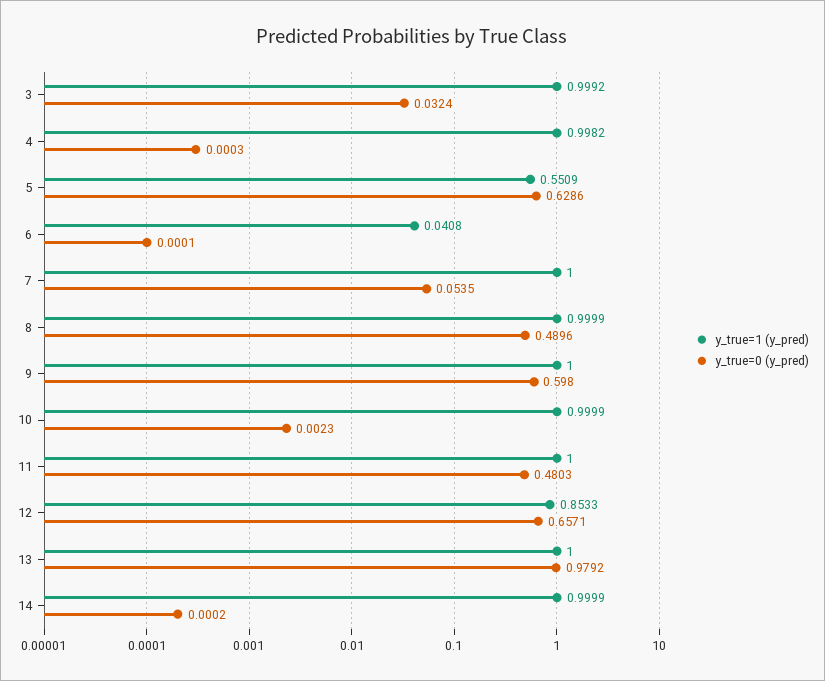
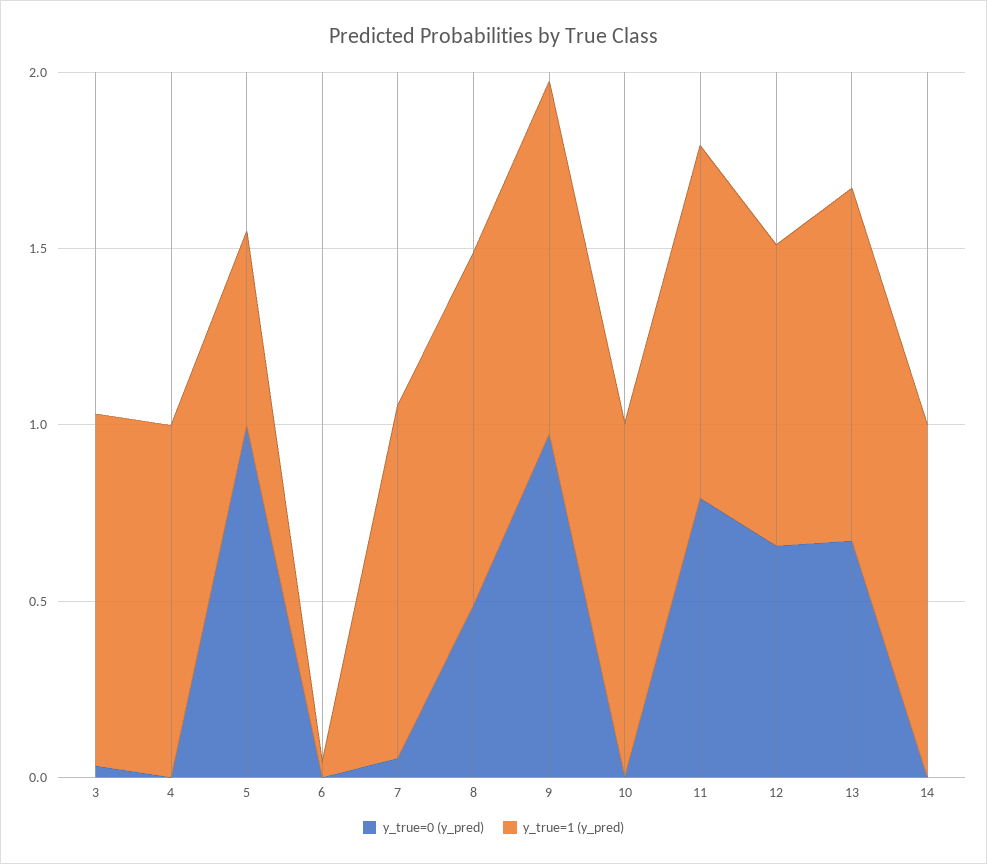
y_true=0 (y_pred), 5: 0.6286 -> 1
y_true=0 (y_pred), 9: 0.598 -> 1
y_true=0 (y_pred), 11: 0.4803 -> 0.8
y_true=0 (y_pred), 13: 0.9792 -> 0.7

